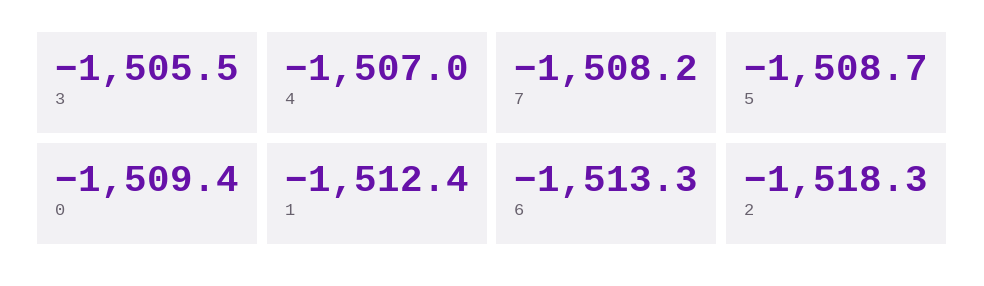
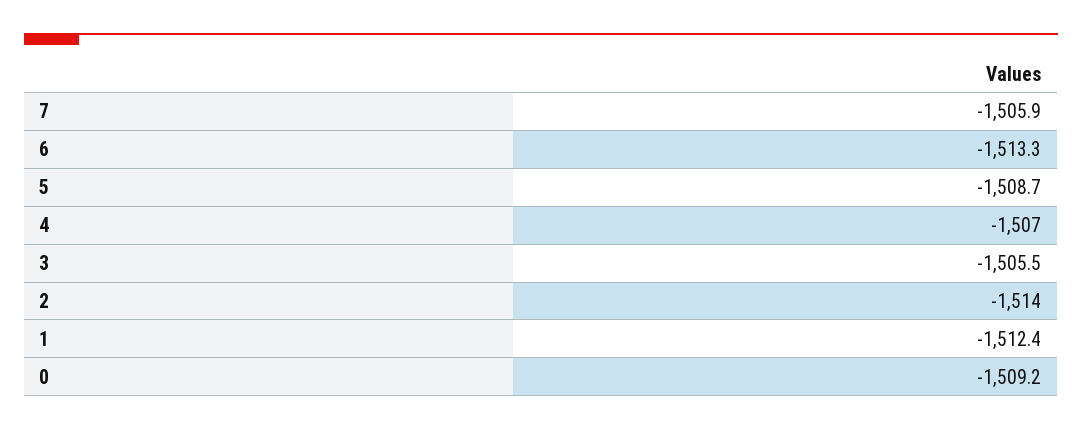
7: -1508.2 -> -1505.9
0: -1509.4 -> -1509.2
2: -1518.3 -> -1514

